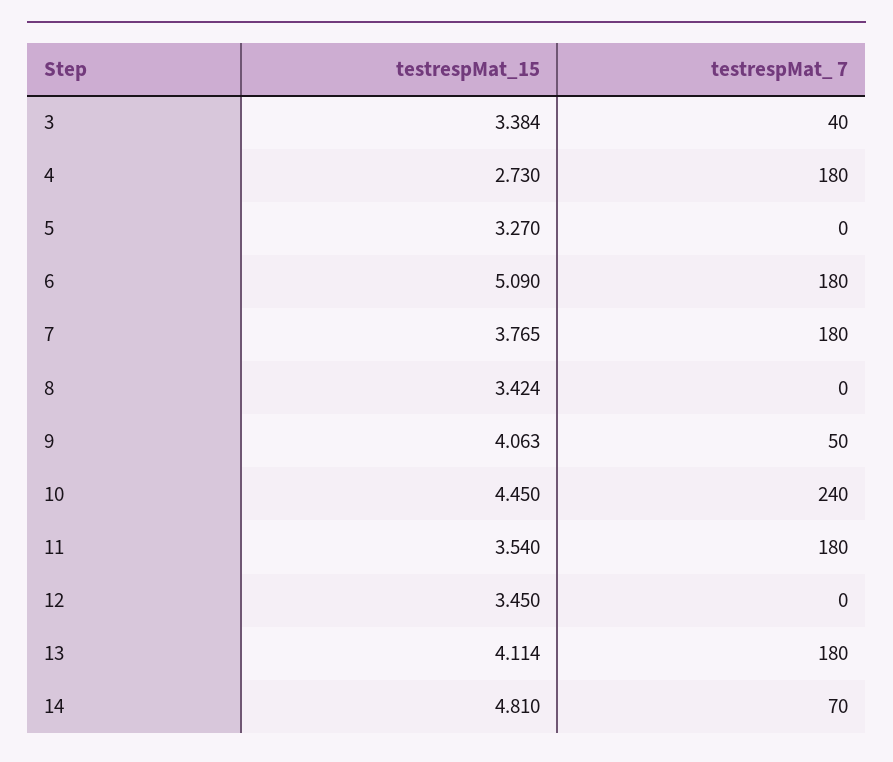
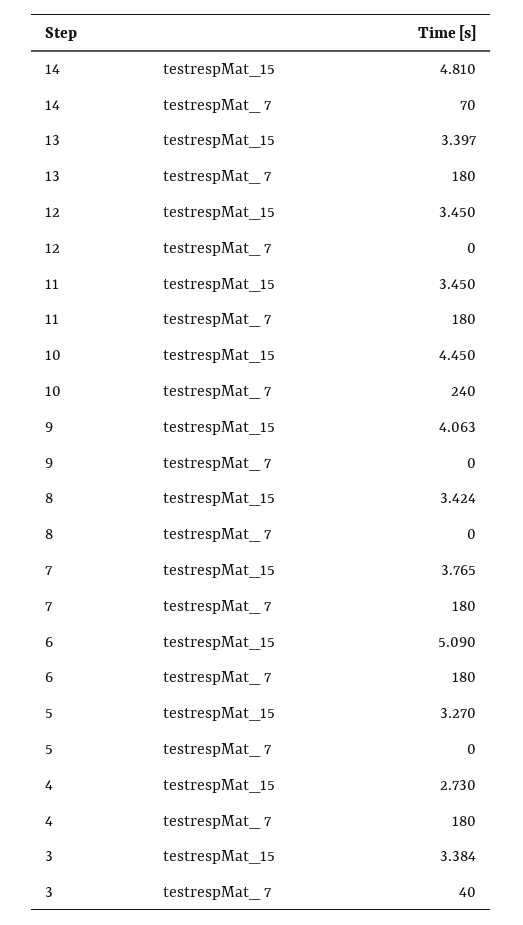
testrespMat_ 7, 9: 50 -> 0
testrespMat_15, 11: 3.54 -> 3.45
testrespMat_15, 13: 4.114 -> 3.397

